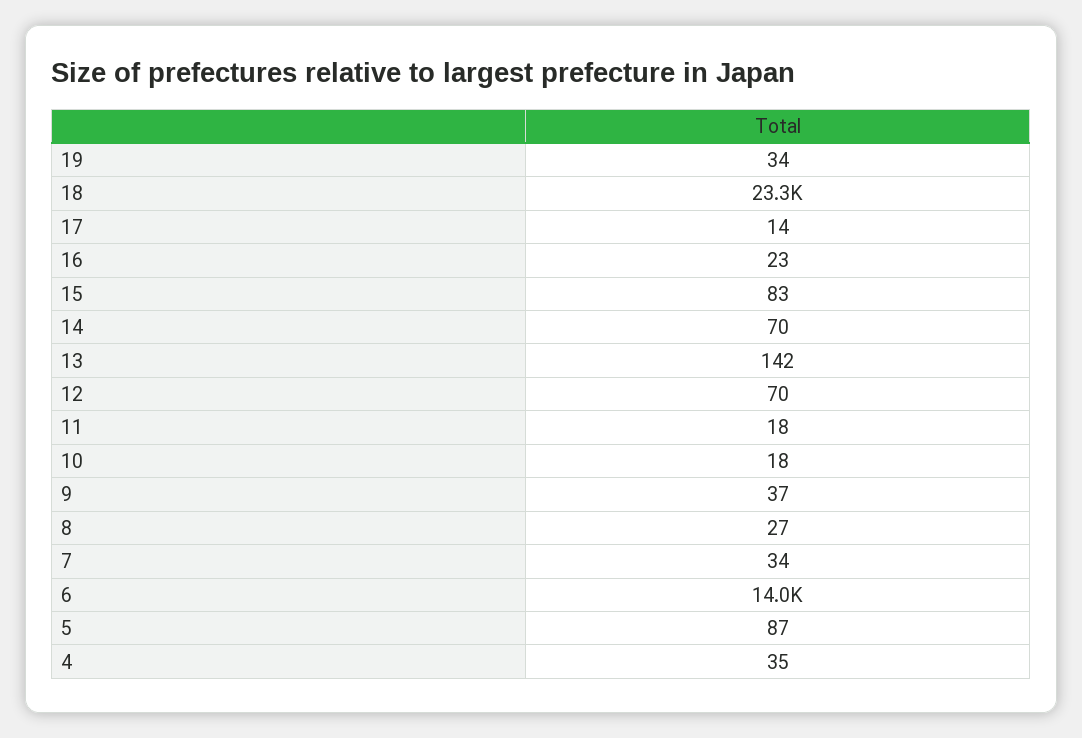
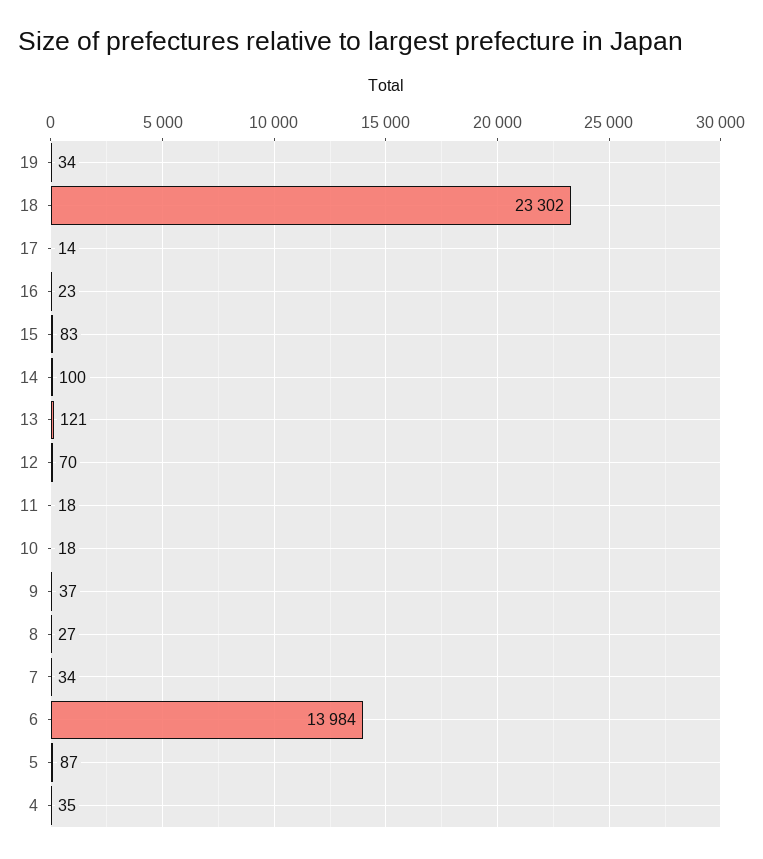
14: 70 -> 100
13: 142 -> 121

